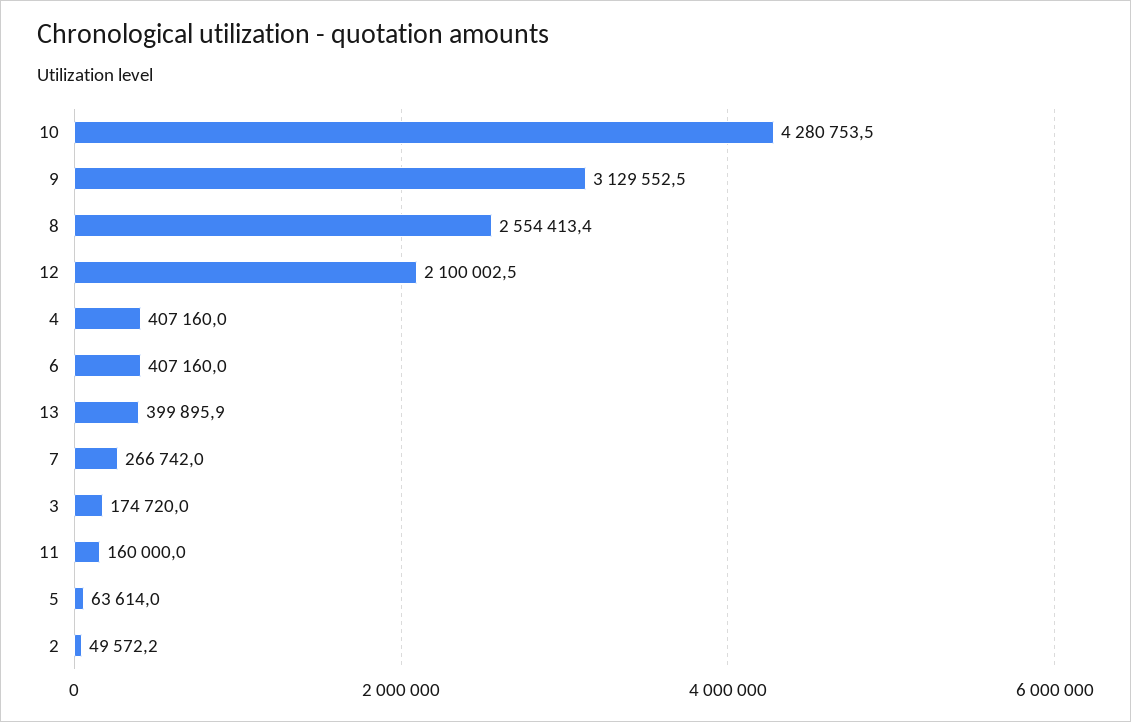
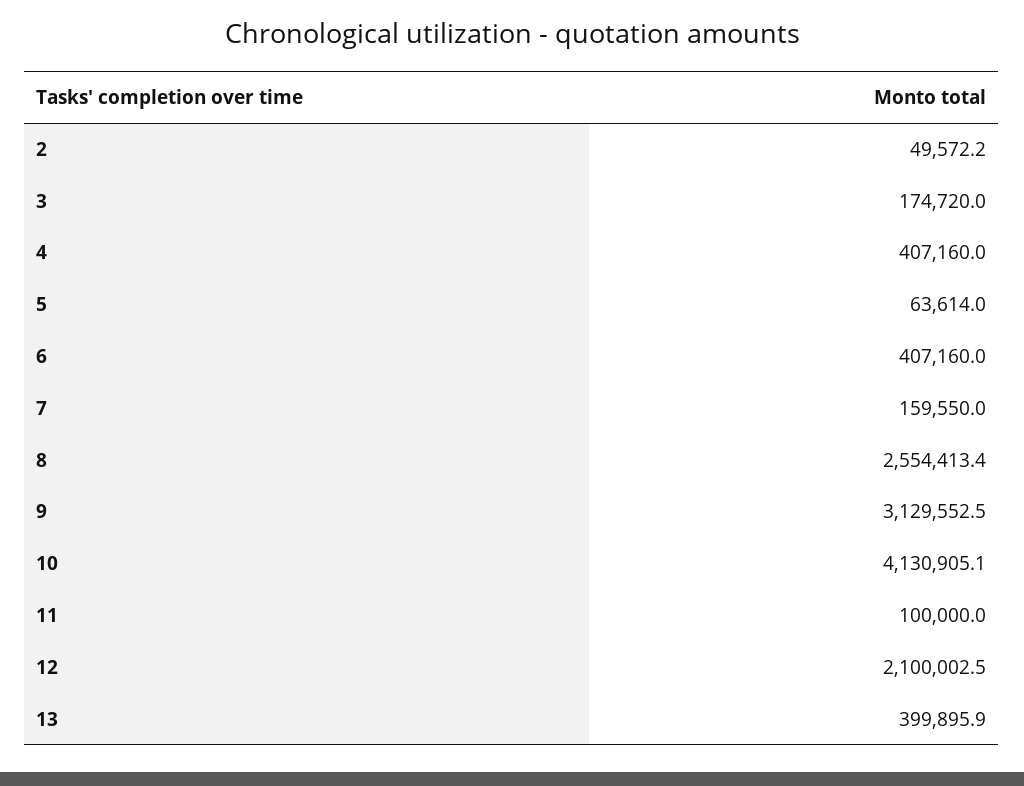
10: 4280753.5 -> 4130905.1
7: 266742 -> 159550
11: 160000 -> 100000

